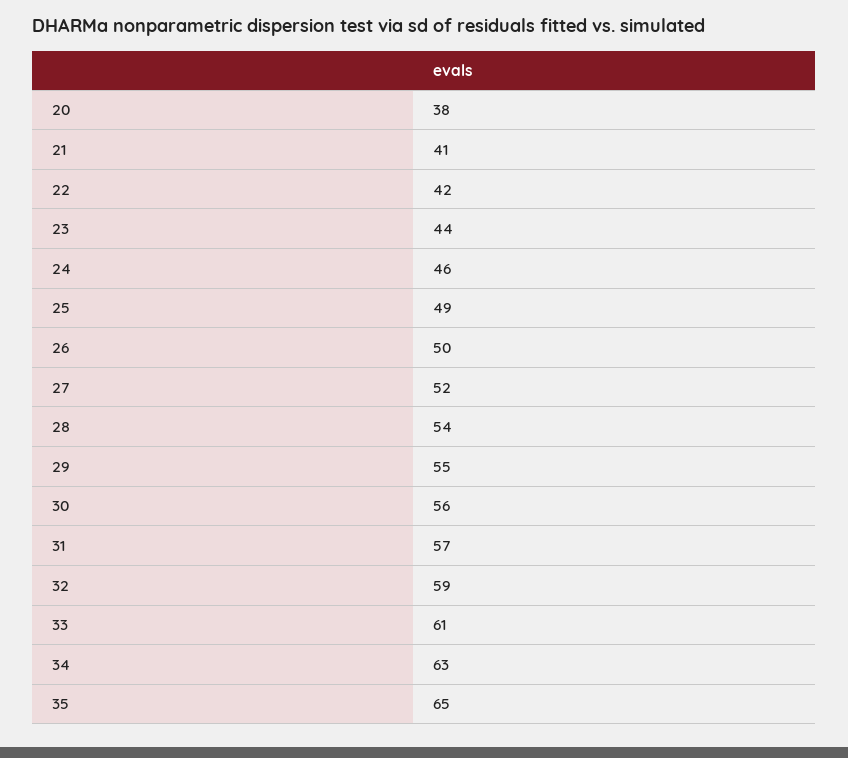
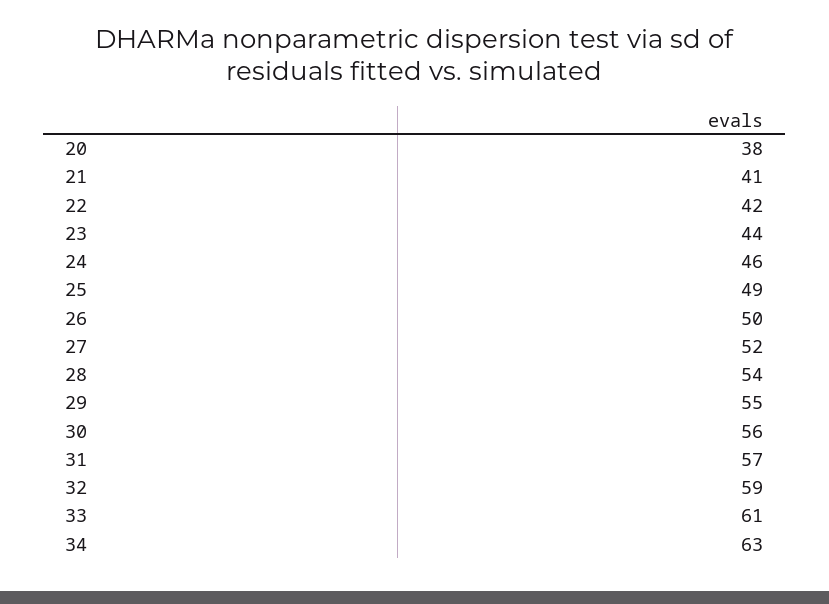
35: 65 -> none

